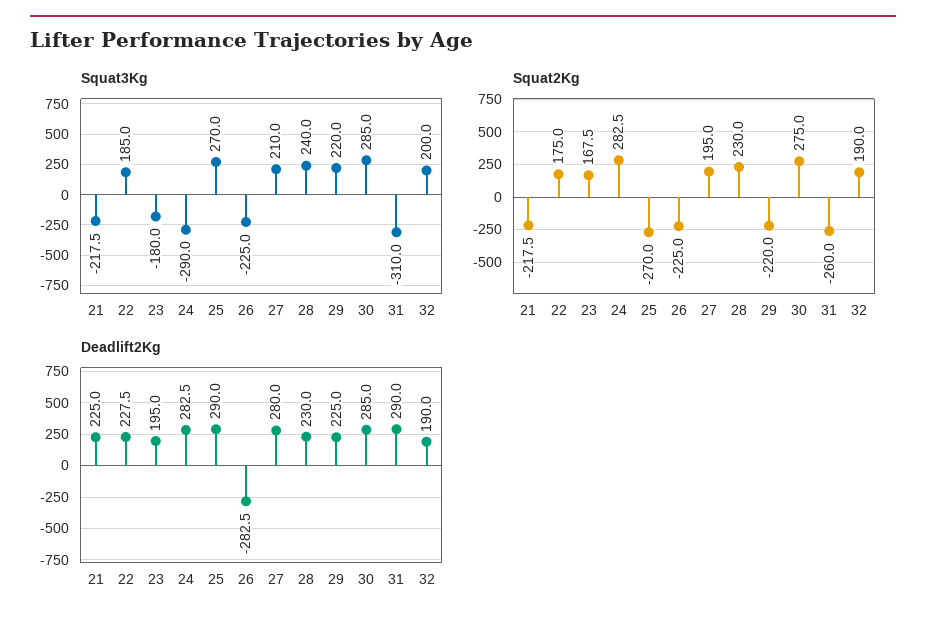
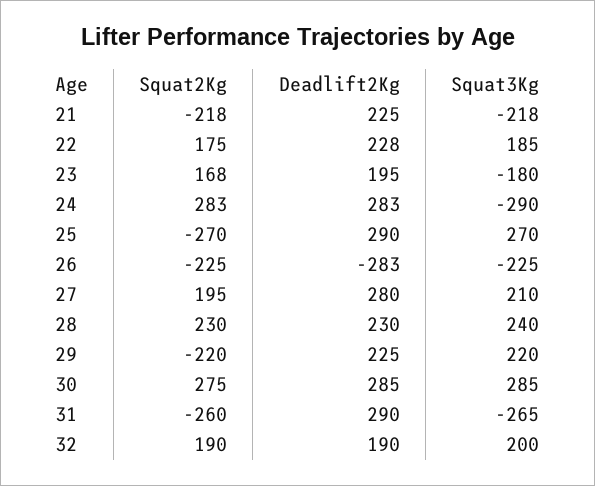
Squat3Kg, 31: -310 -> -265

